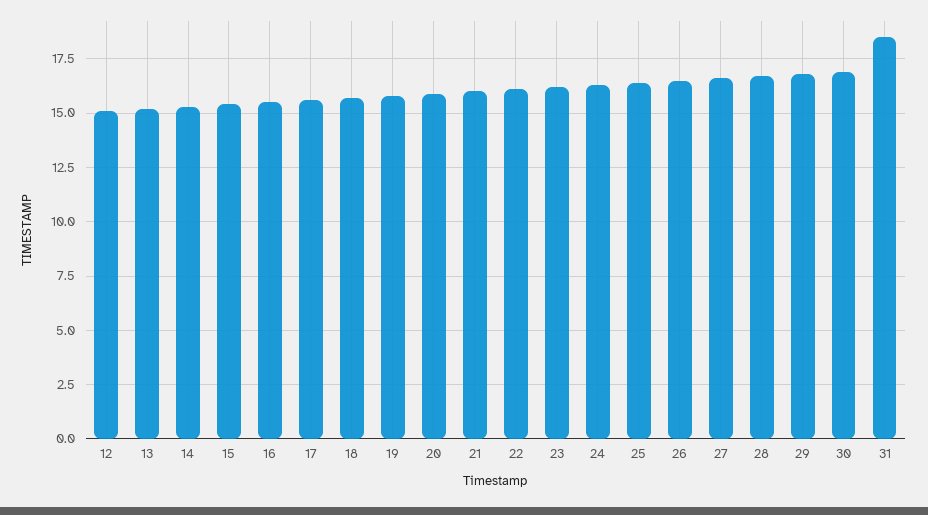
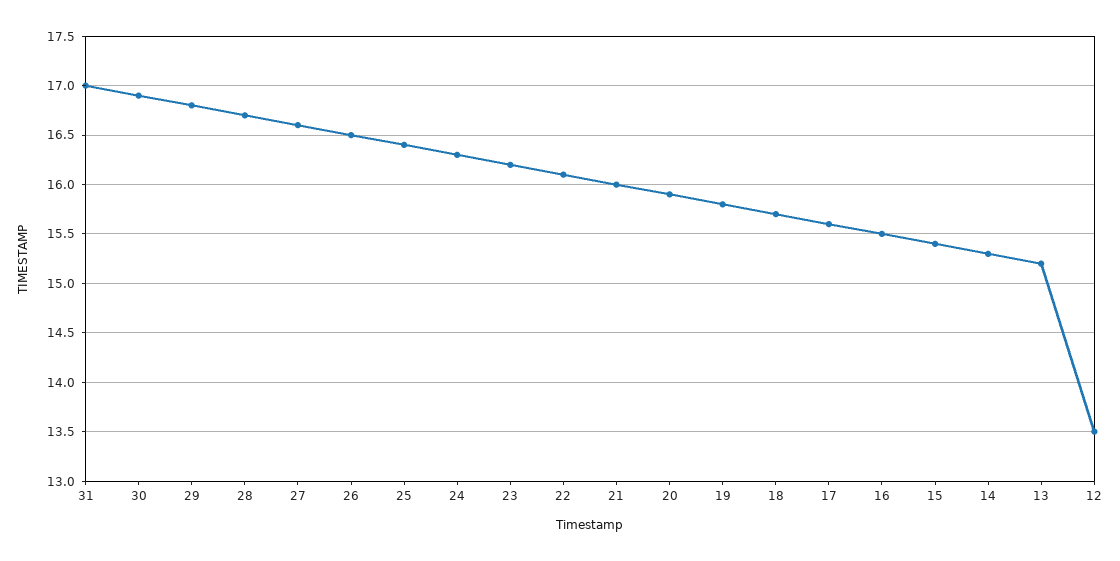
12: 15 -> 13.5
31: 18.5 -> 17

